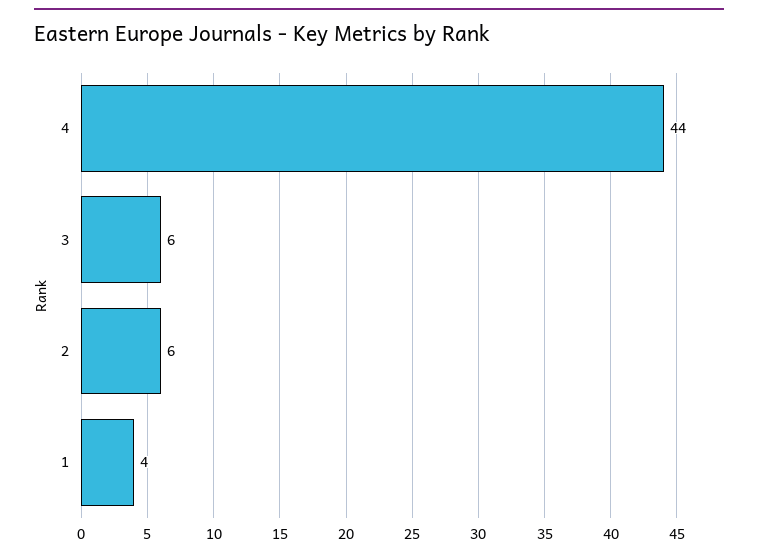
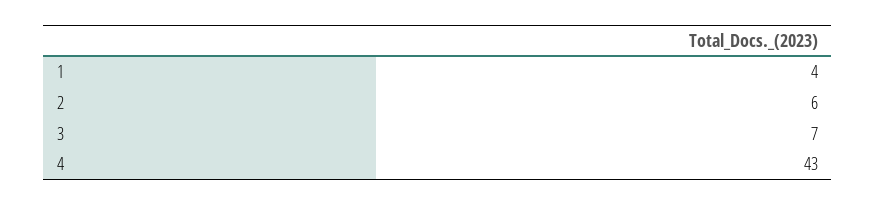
4: 44 -> 43
3: 6 -> 7

